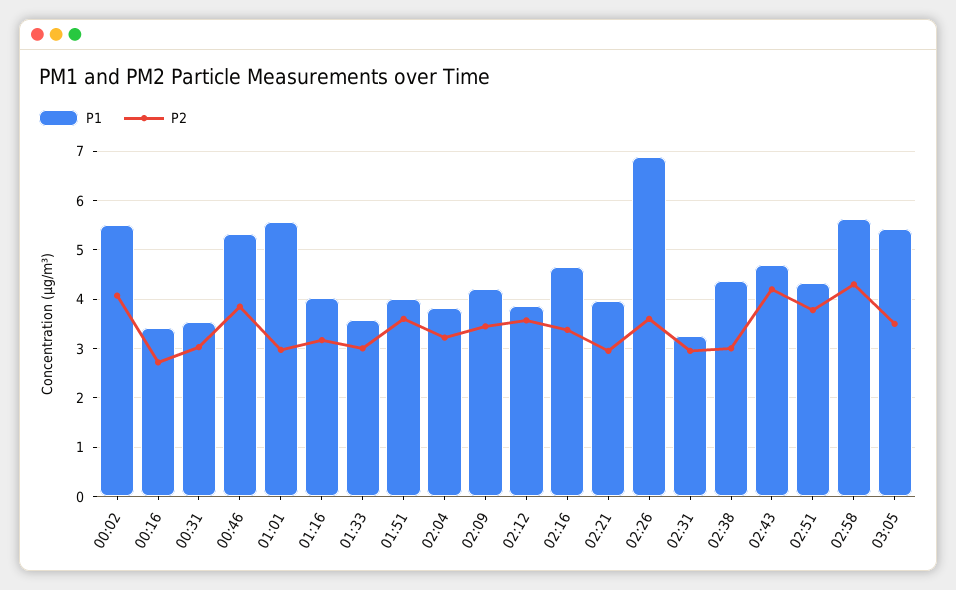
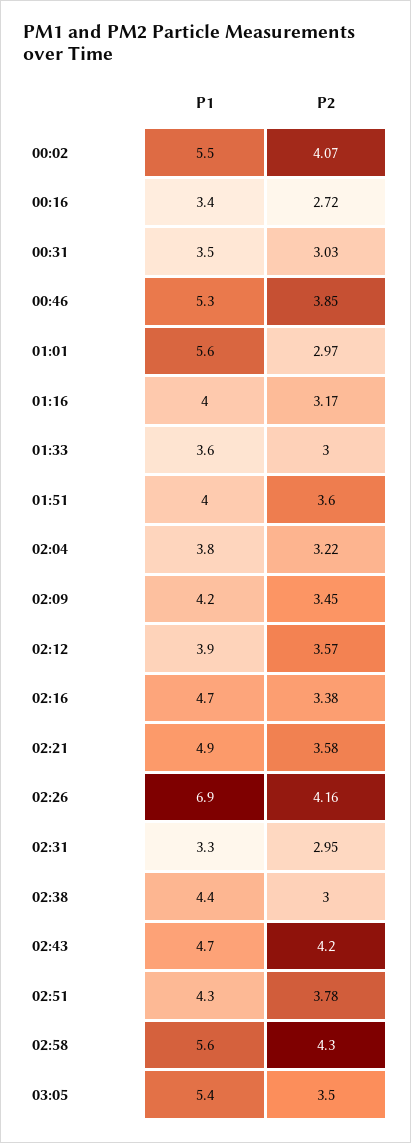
P1, 02:21: 4 -> 4.9
P2, 02:21: 3 -> 3.58
P2, 02:26: 3.6 -> 4.16

